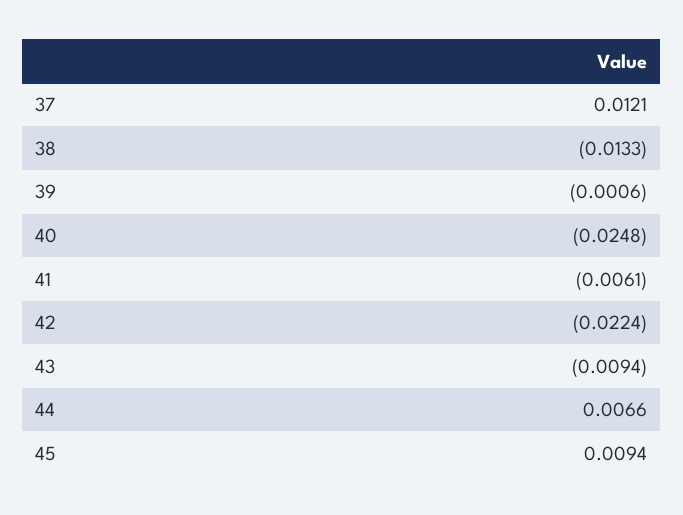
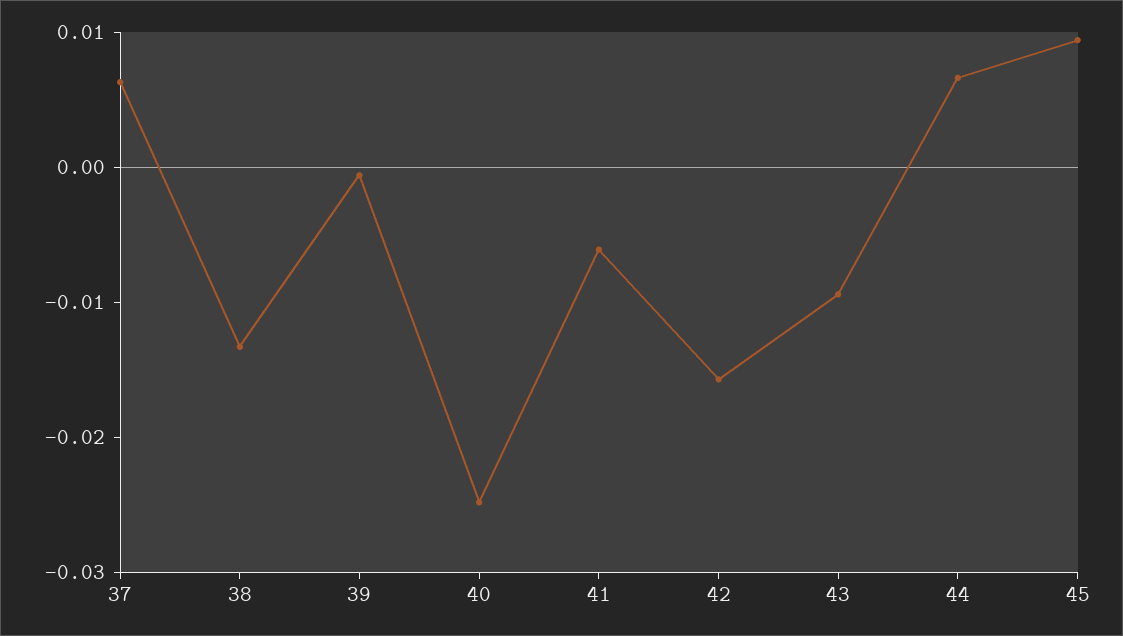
37: 0.0121 -> 0.006
42: -0.0224 -> -0.016

